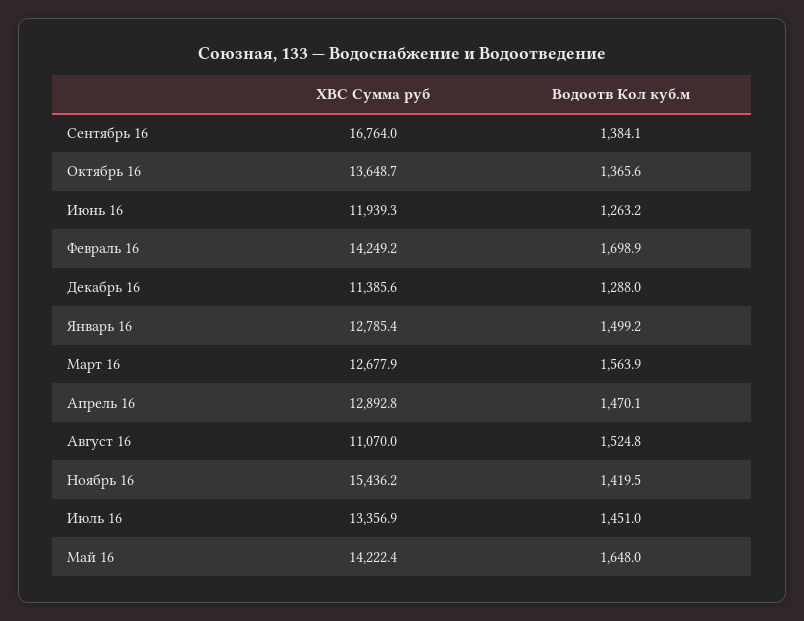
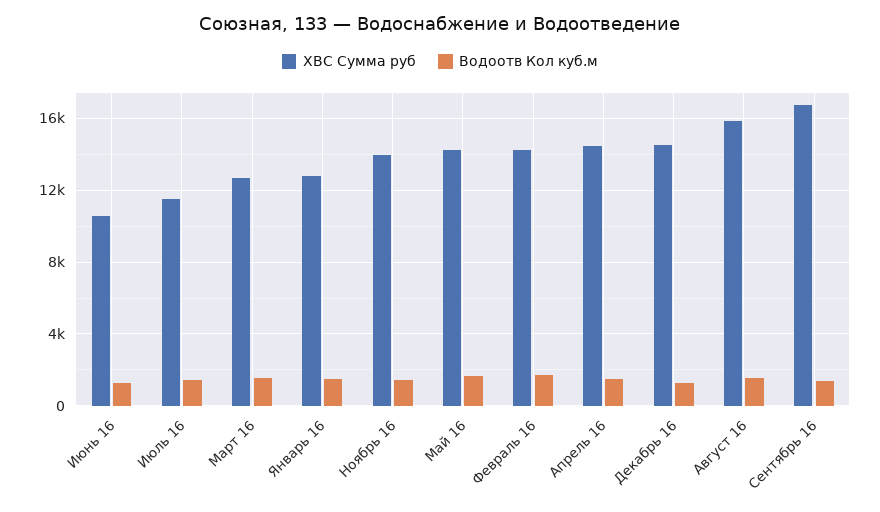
ХВС Сумма руб, Октябрь 16: 13648.7 -> none
Водоотв Кол куб.м, Октябрь 16: 1365.6 -> none
ХВС Сумма руб, Июнь 16: 11939.3 -> 10500
ХВС Сумма руб, Декабрь 16: 11385.6 -> 14500
ХВС Сумма руб, Апрель 16: 12892.8 -> 14500
ХВС Сумма руб, Август 16: 11070 -> 16000
ХВС Сумма руб, Ноябрь 16: 15436.2 -> 14000
ХВС Сумма руб, Июль 16: 13356.9 -> 11500

